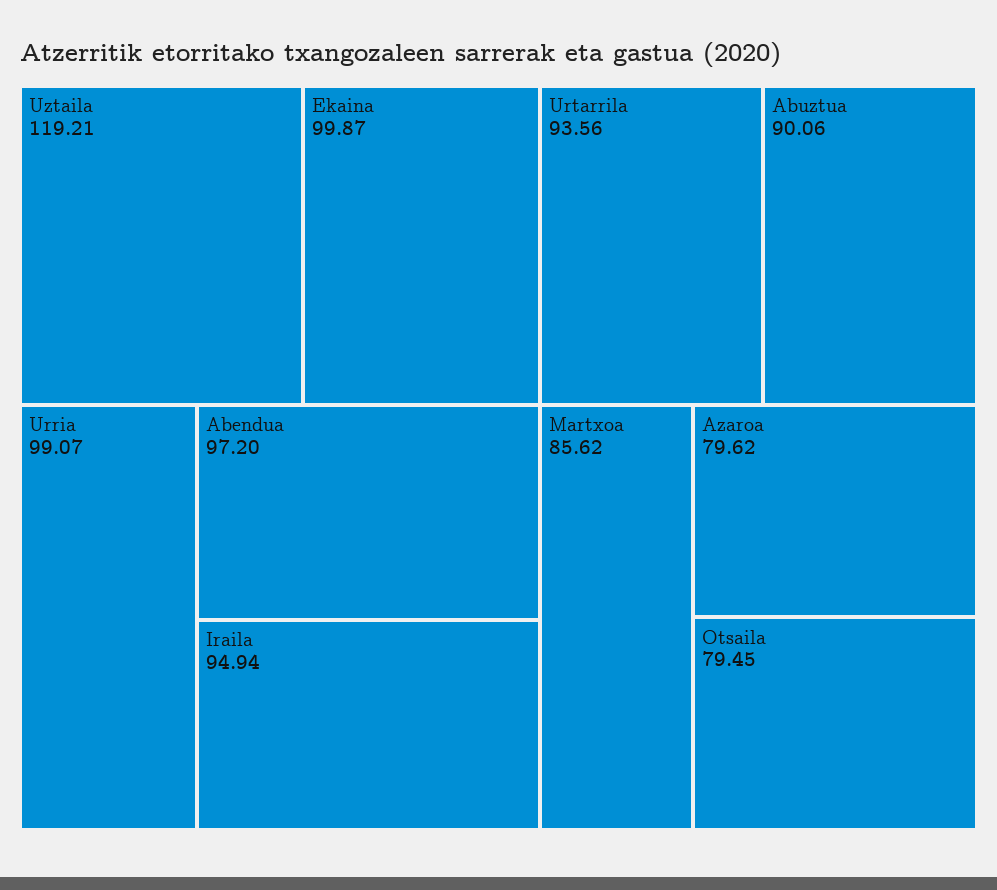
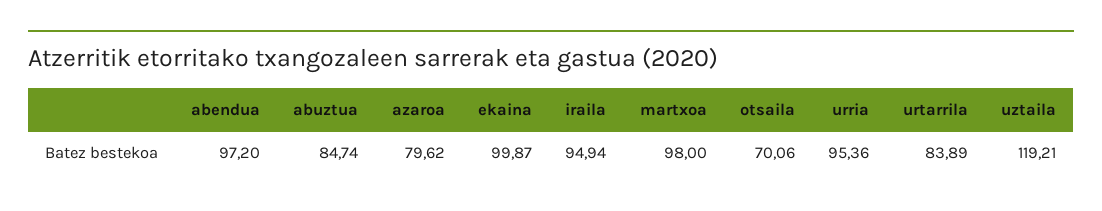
Urria: 99.07 -> 95.36
Urtarrila: 93.56 -> 83.89
Abuztua: 90.06 -> 84.74
Martxoa: 85.62 -> 98
Otsaila: 79.45 -> 70.06

